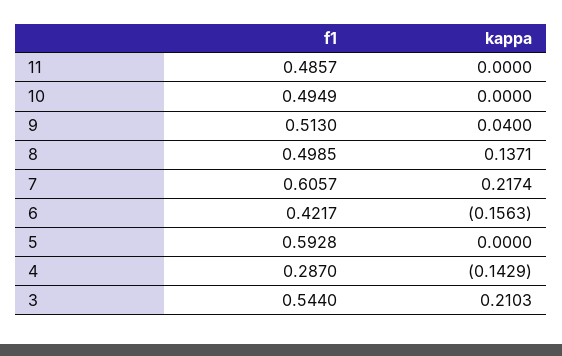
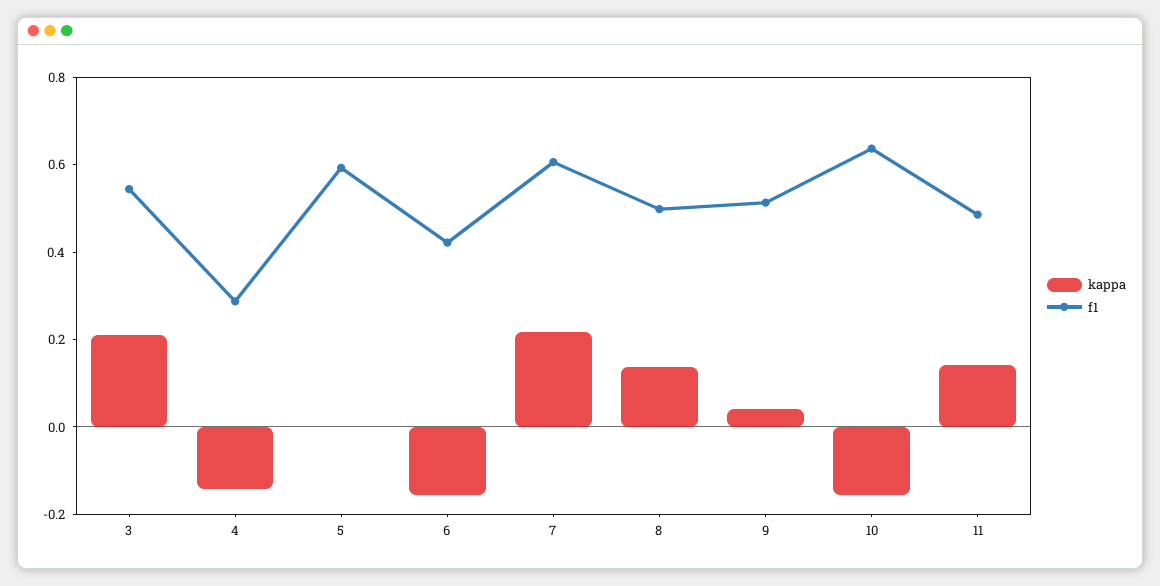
kappa, 11: 0 -> 0.15
f1, 10: 0.4949 -> 0.65
kappa, 10: 0 -> -0.15

